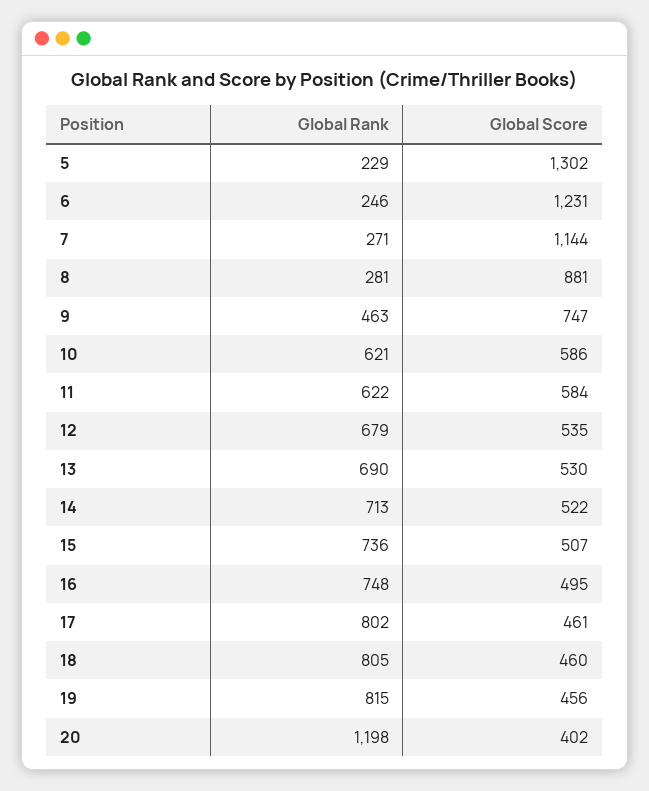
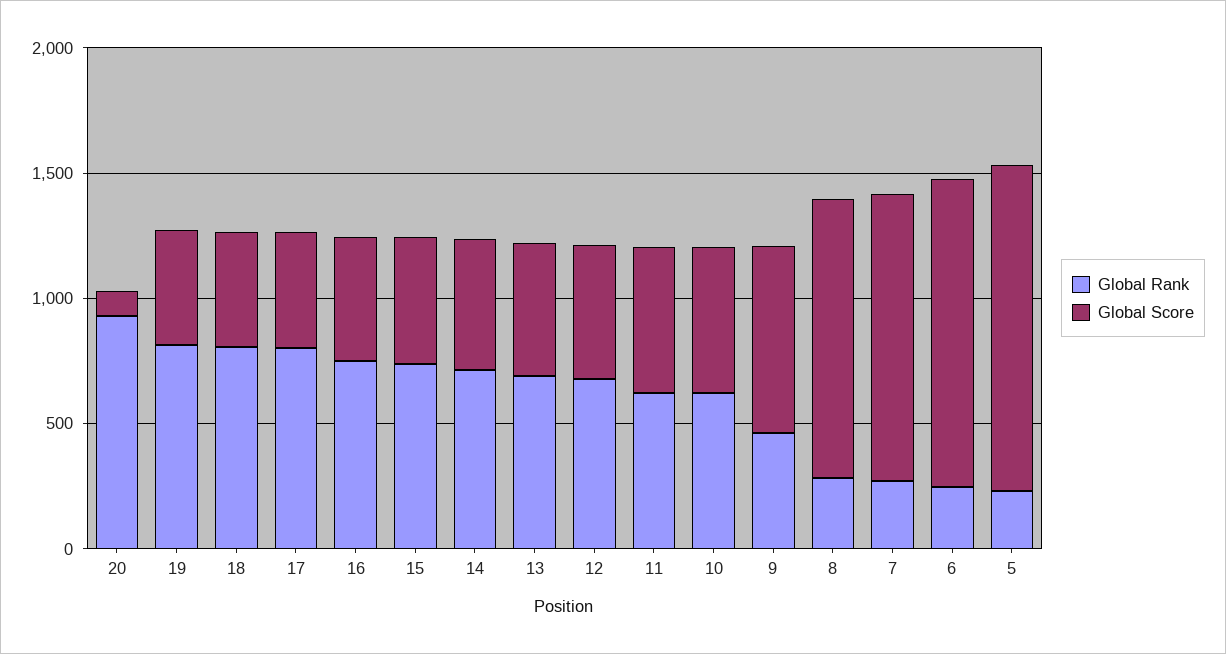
Global Score, 8: 881 -> 1100
Global Rank, 20: 1198 -> 900
Global Score, 20: 402 -> 100

